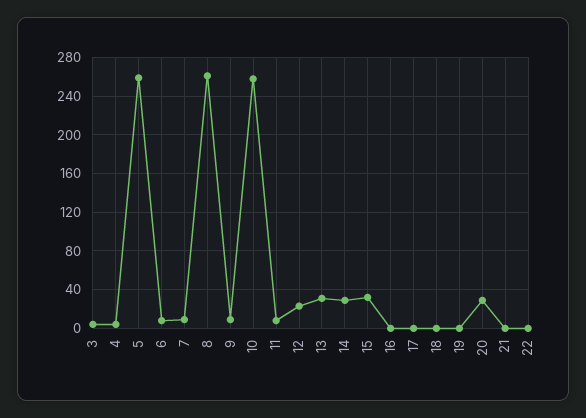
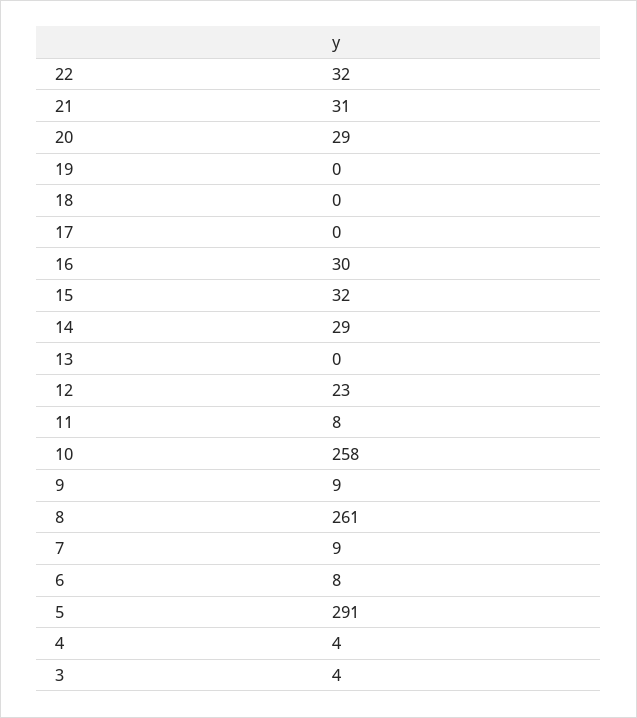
5: 260 -> 291
13: 30 -> 0
16: 0 -> 30
21: 0 -> 31
22: 0 -> 32

